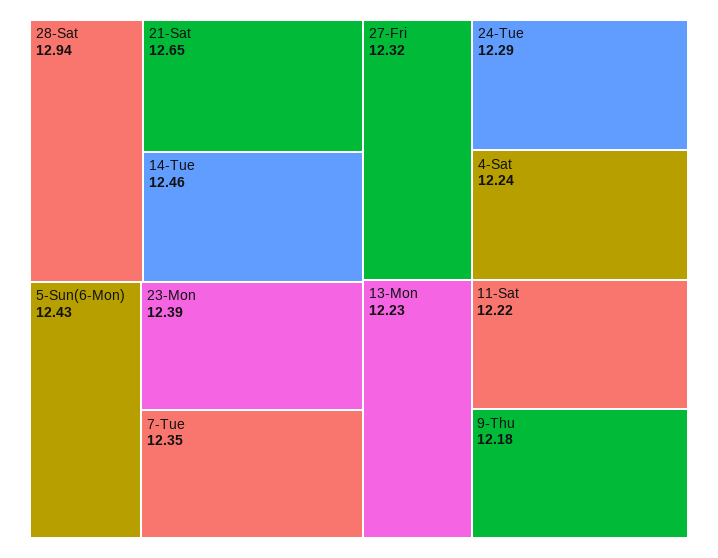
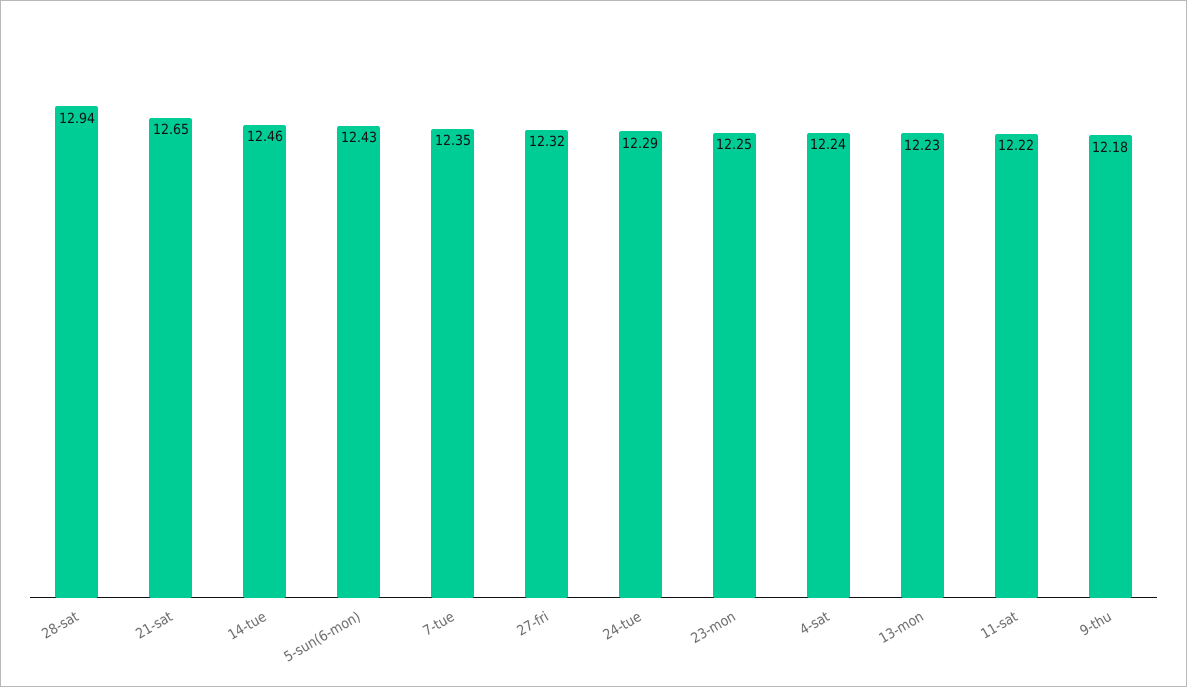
23-Mon: 12.39 -> 12.25

